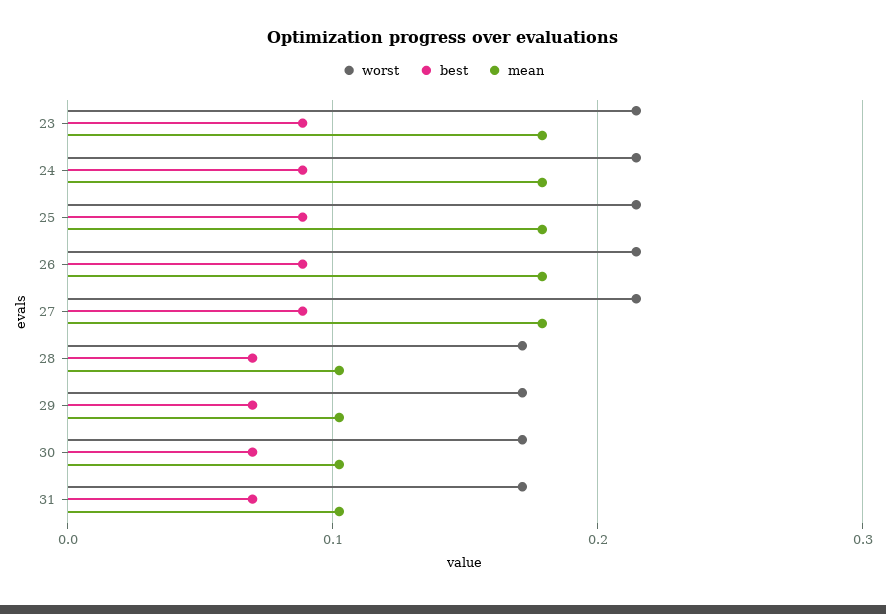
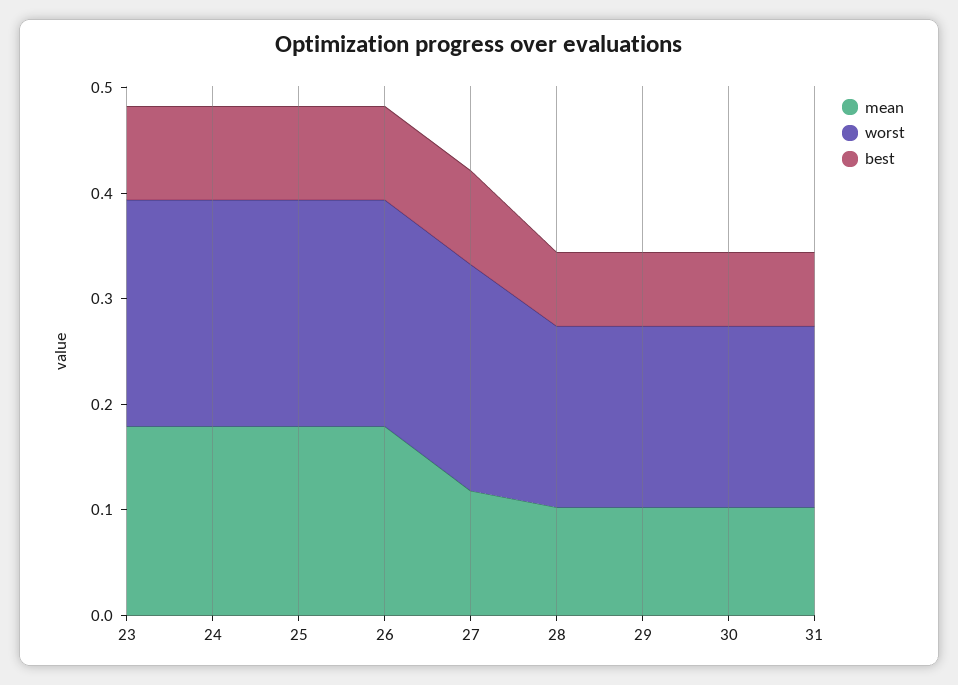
mean, 27: 0.18 -> 0.12

